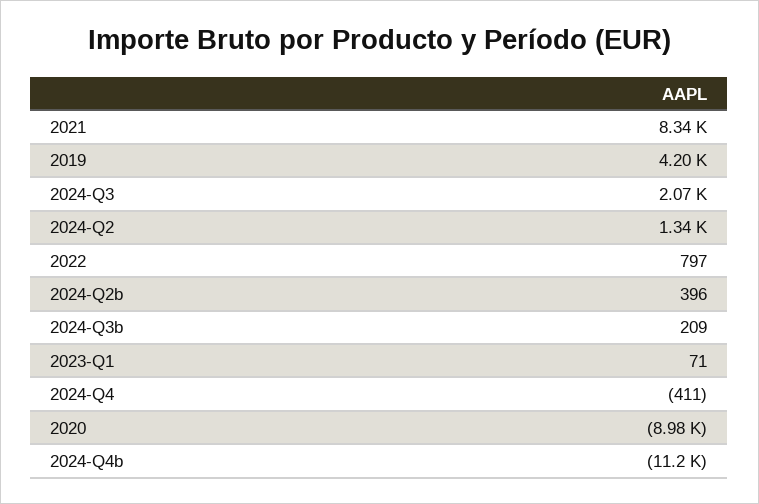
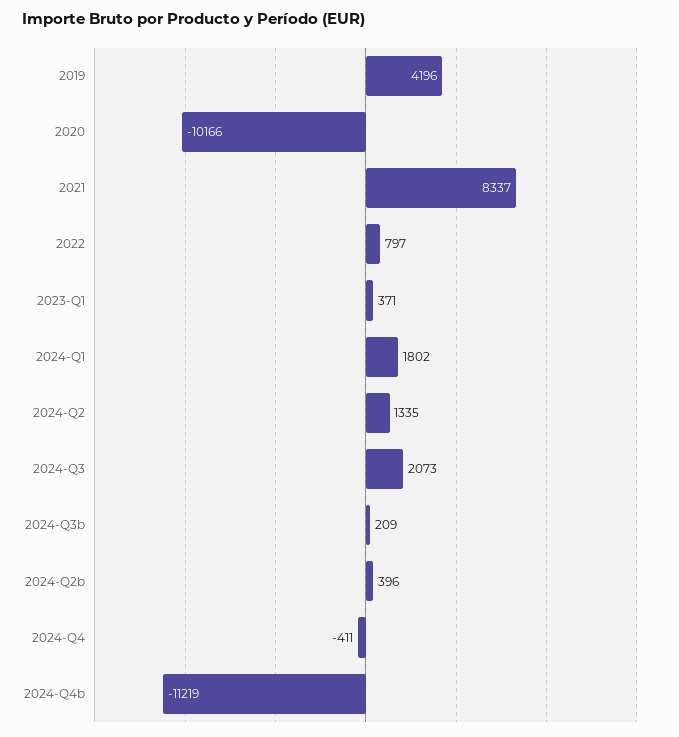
2023-Q1: 71 -> 371
2020: -8980 -> -10166
2024-Q1: none -> 1802

